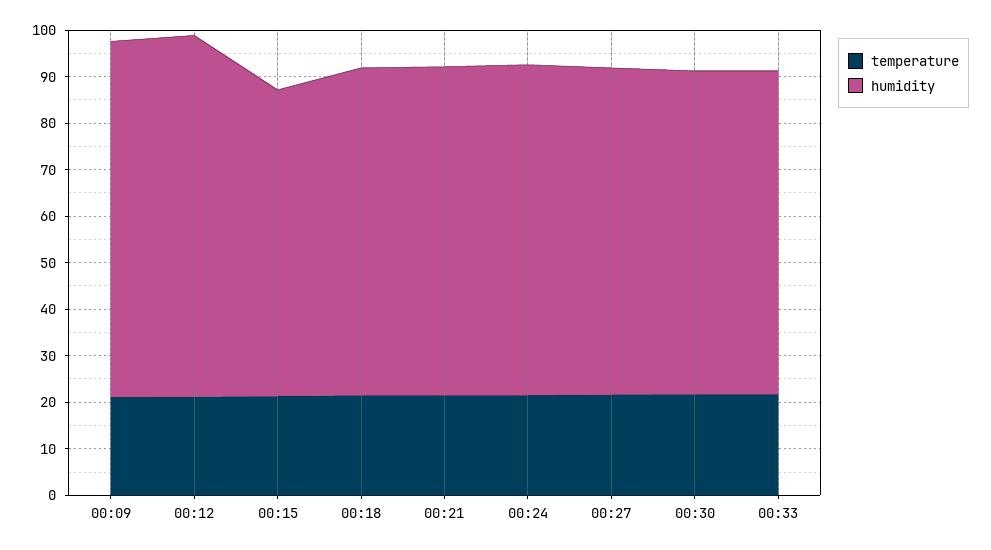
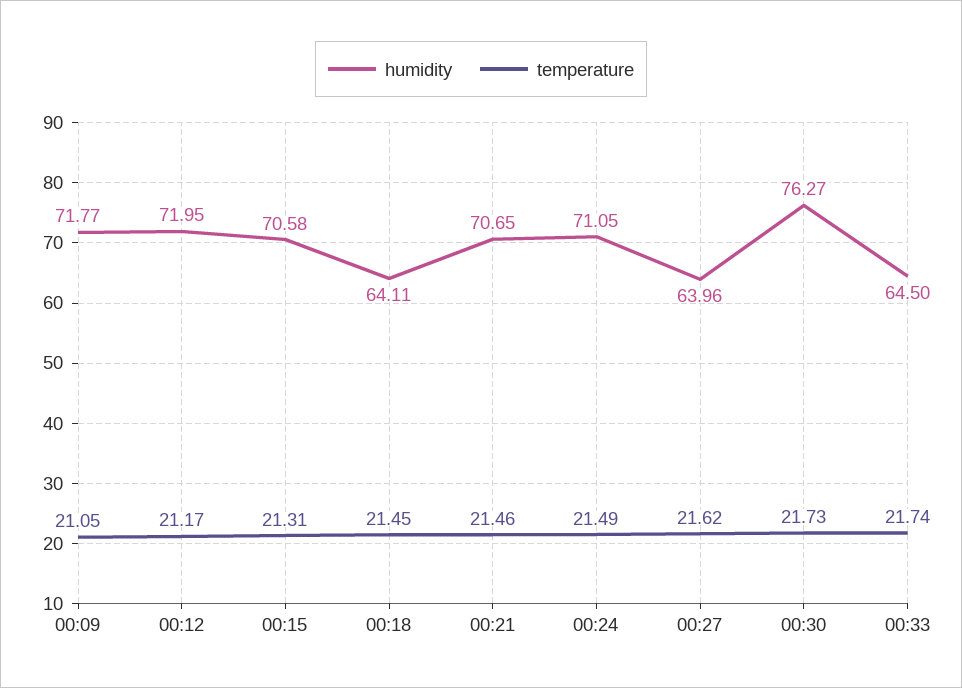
humidity, 00:09: 76 -> 71.77
humidity, 00:12: 78 -> 71.95
humidity, 00:15: 66 -> 70.58
humidity, 00:18: 70 -> 64.11
humidity, 00:27: 70 -> 63.96
humidity, 00:30: 70 -> 76.27
humidity, 00:33: 70 -> 64.5

